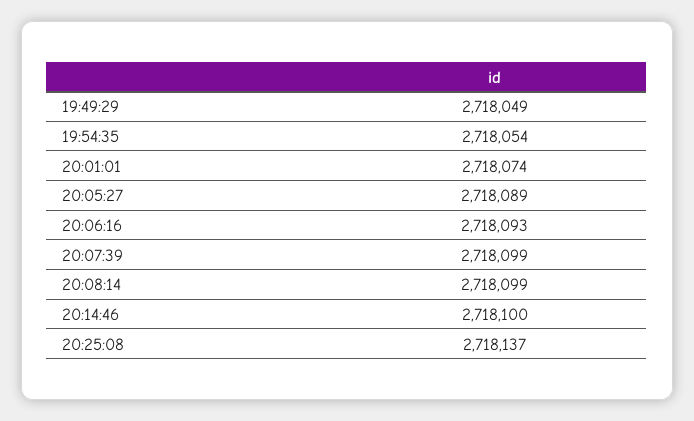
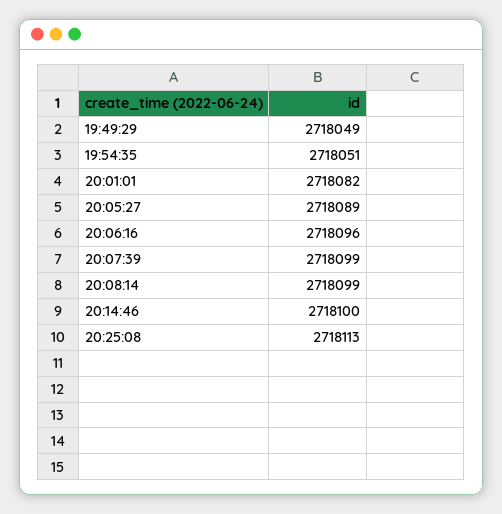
19:54:35: 2718054 -> 2718051
20:01:01: 2718074 -> 2718082
20:06:16: 2718093 -> 2718096
20:25:08: 2718137 -> 2718113

